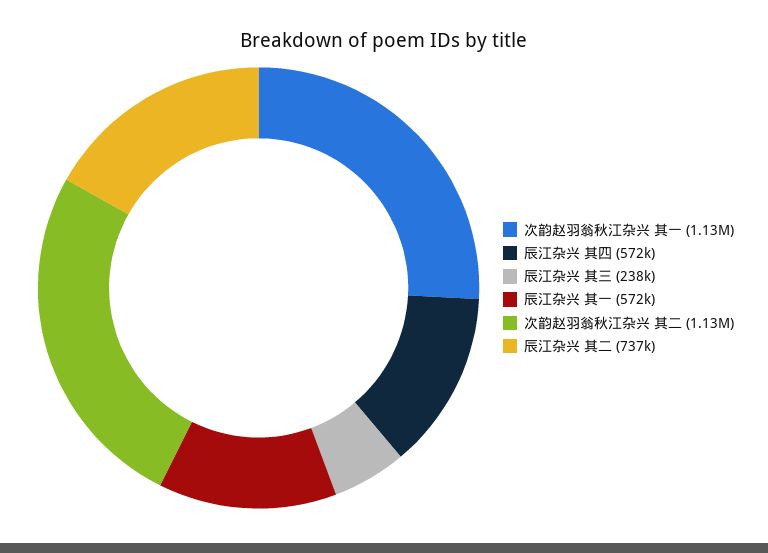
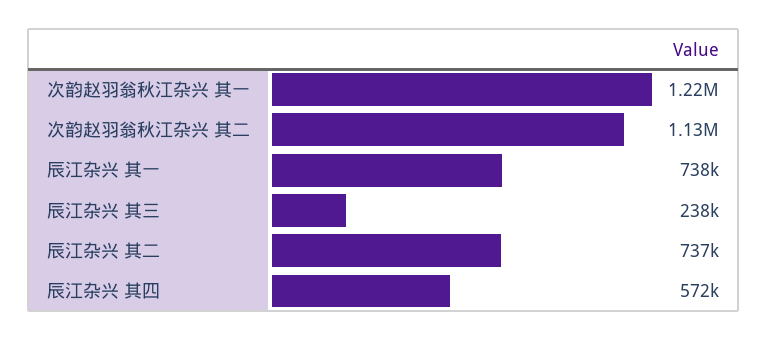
次韵赵羽翁秋江杂兴 其一: 1130000 -> 1220000
辰江杂兴 其一: 572000 -> 738000

